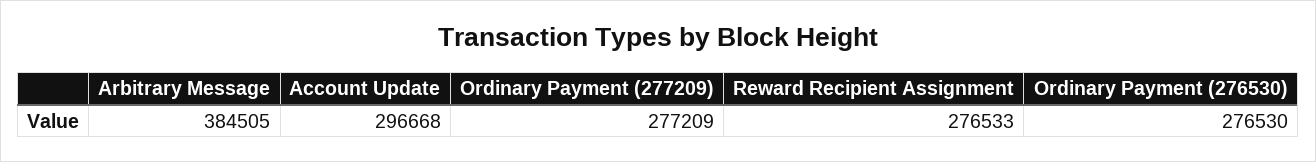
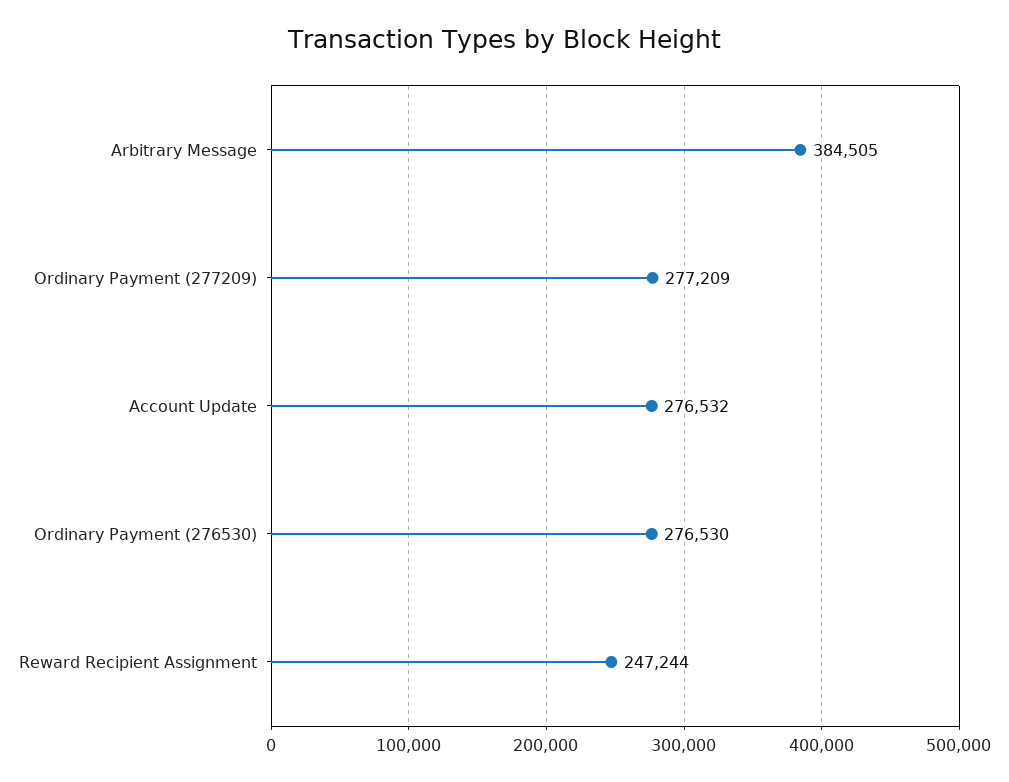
Account Update: 296668 -> 276532
Reward Recipient Assignment: 276533 -> 247244

